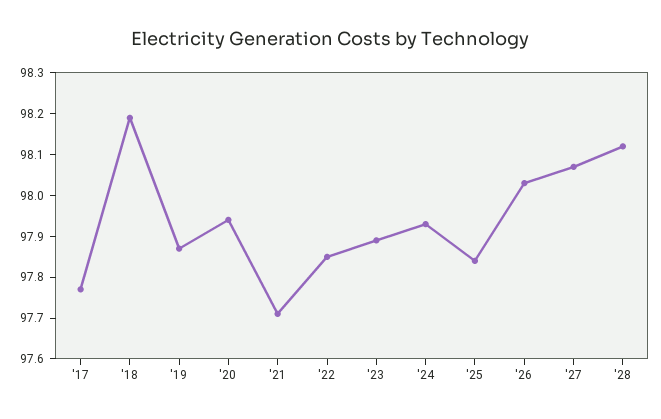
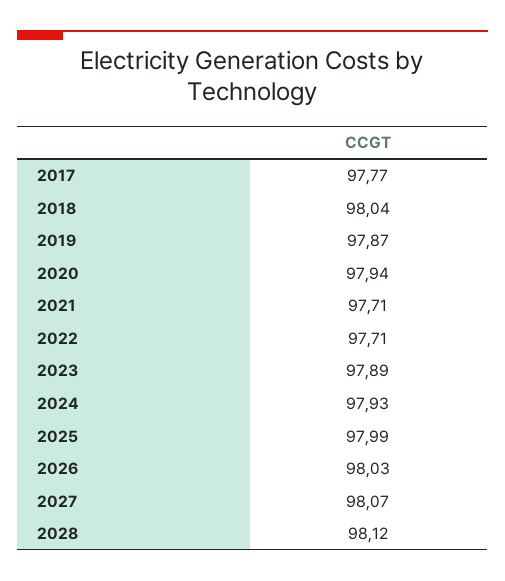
'18: 98.2 -> 98.04
'22: 97.85 -> 97.71
'25: 97.85 -> 97.99

